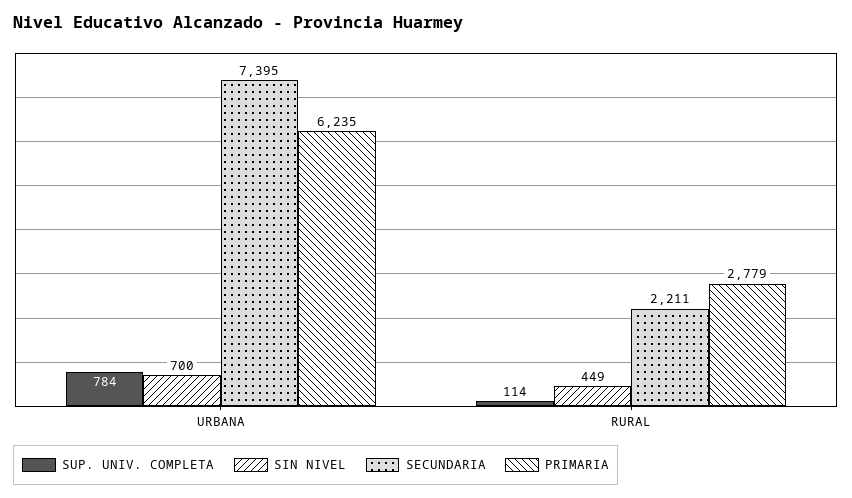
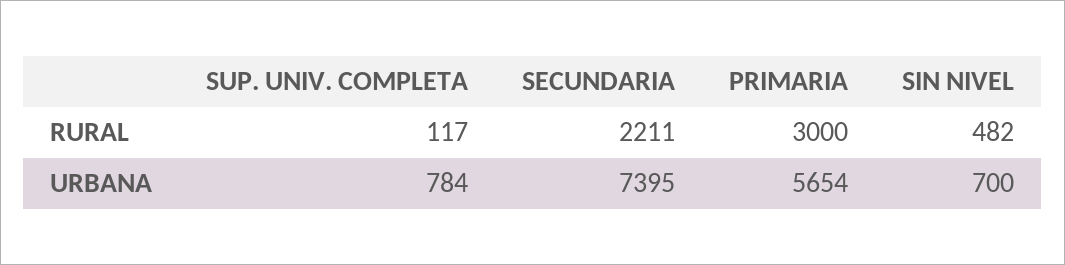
PRIMARIA, URBANA: 6235 -> 5654
SUP. UNIV. COMPLETA, RURAL: 114 -> 117
SIN NIVEL, RURAL: 449 -> 482
PRIMARIA, RURAL: 2779 -> 3000

